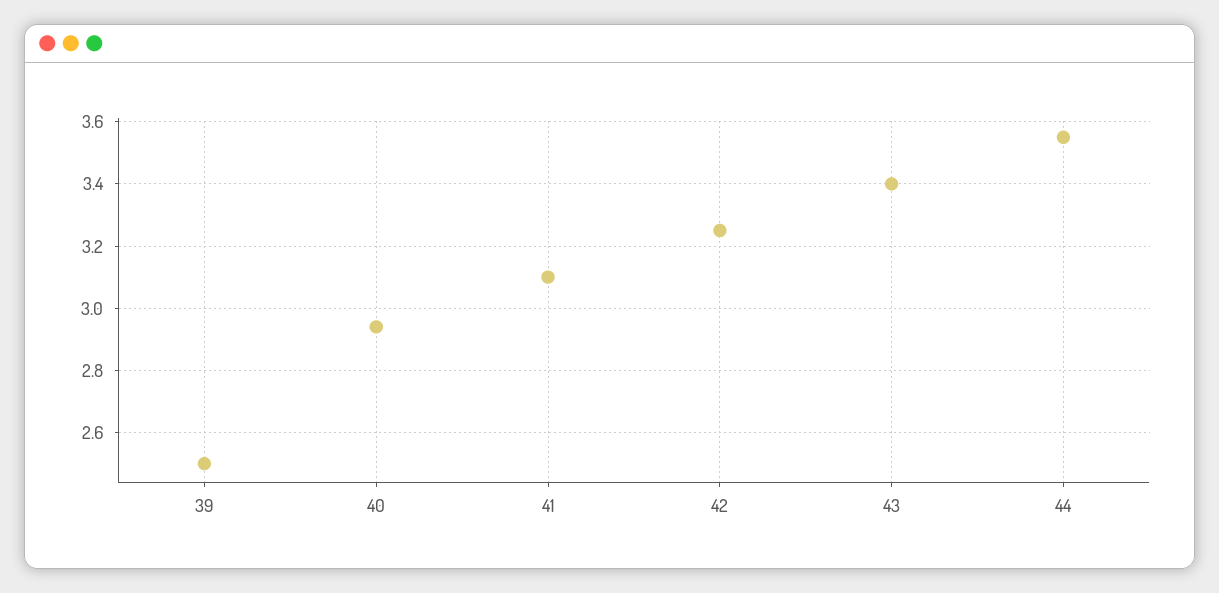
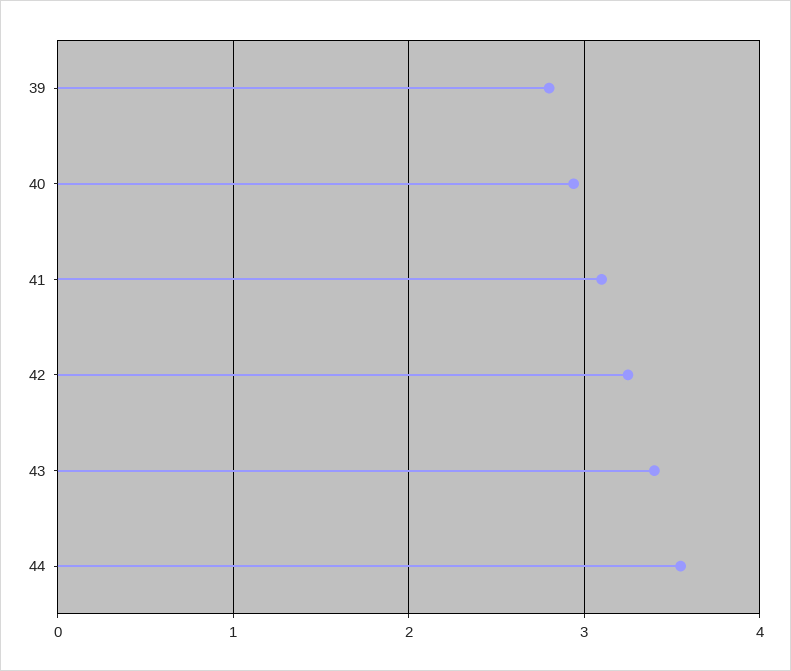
39: 2.5 -> 2.8

